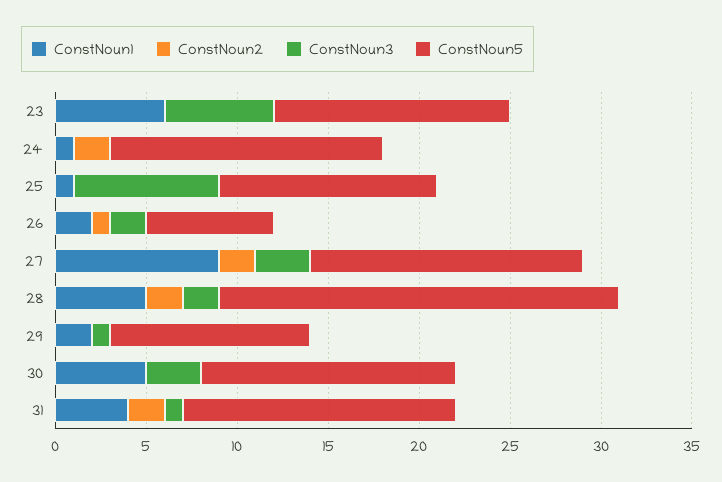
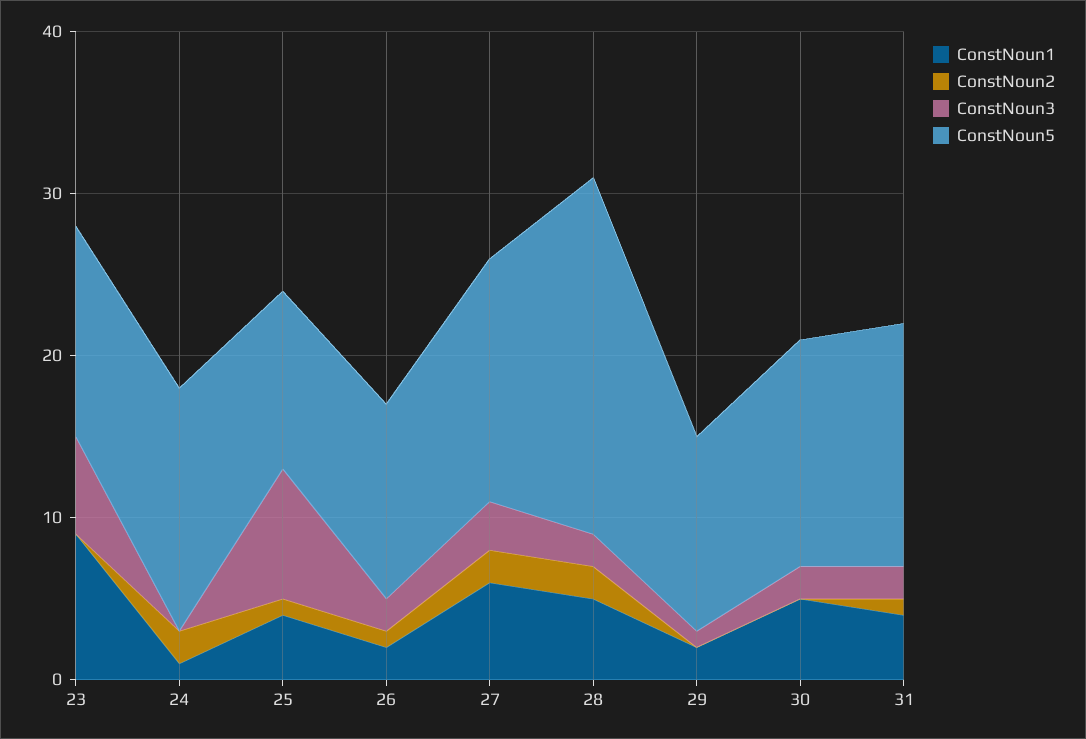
ConstNoun1, 23: 6 -> 9
ConstNoun1, 25: 1 -> 4
ConstNoun2, 25: 0 -> 1
ConstNoun5, 25: 12 -> 11
ConstNoun5, 26: 7 -> 12
ConstNoun1, 27: 9 -> 6
ConstNoun5, 29: 11 -> 12
ConstNoun3, 30: 3 -> 2
ConstNoun2, 31: 2 -> 1
ConstNoun3, 31: 1 -> 2

